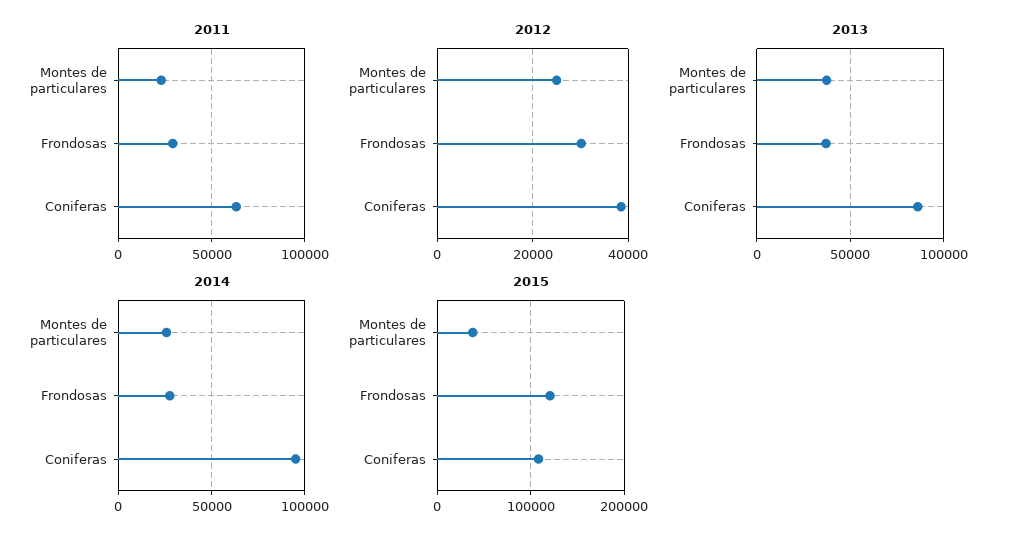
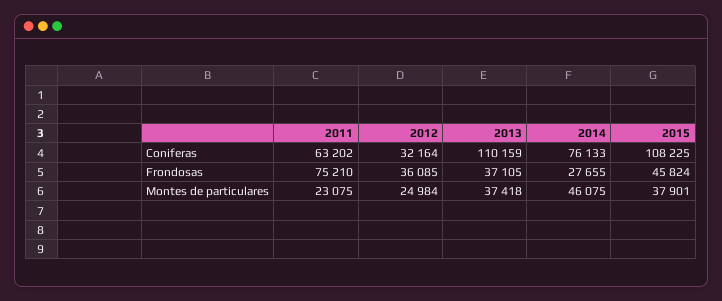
2011, Frondosas: 30000 -> 75210
2012, Frondosas: 30000 -> 36085
2012, Coniferas: 38000 -> 32164
2013, Coniferas: 85000 -> 110159
2014, Montes de particulares: 25000 -> 46075
2014, Coniferas: 95000 -> 76133
2015, Frondosas: 120000 -> 45824

